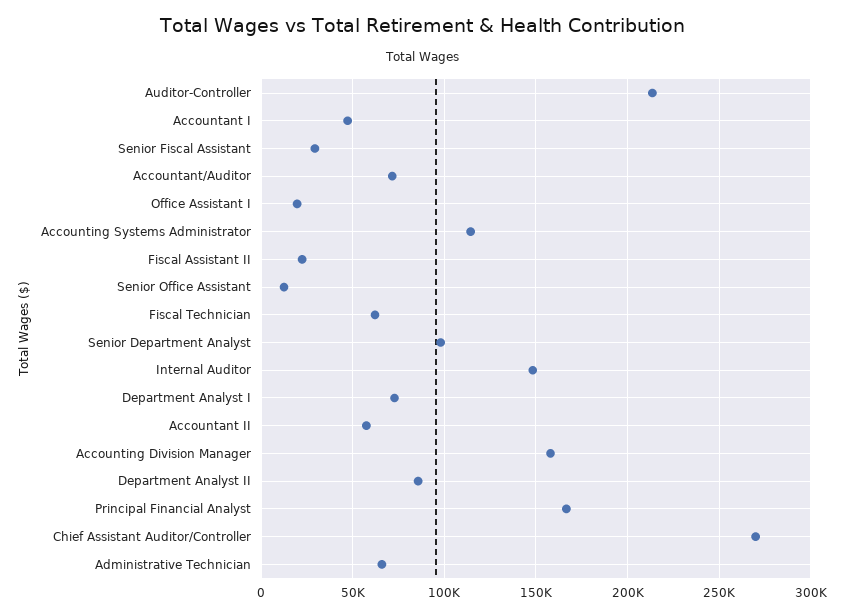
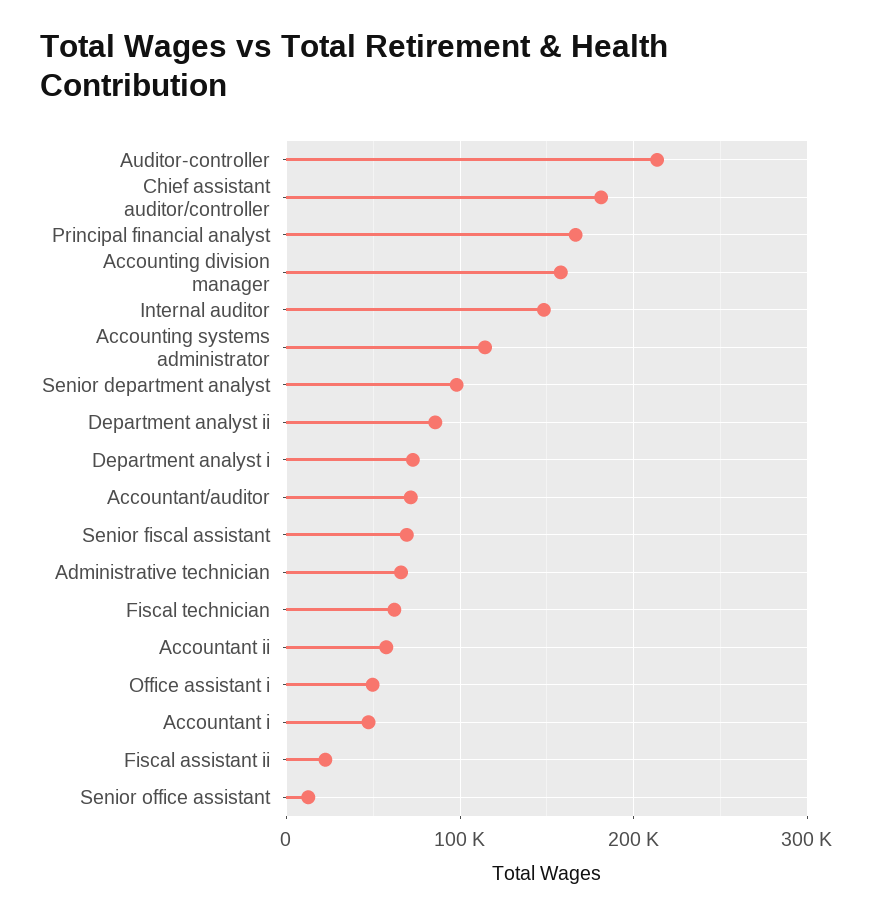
Senior Fiscal Assistant: 30000 -> 70000
Office Assistant I: 20000 -> 50000
Chief Assistant Auditor/Controller: 270000 -> 180000

